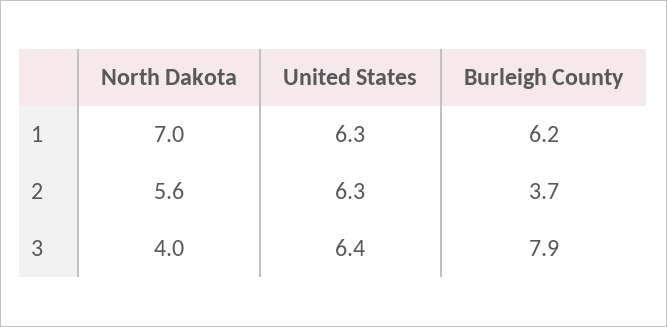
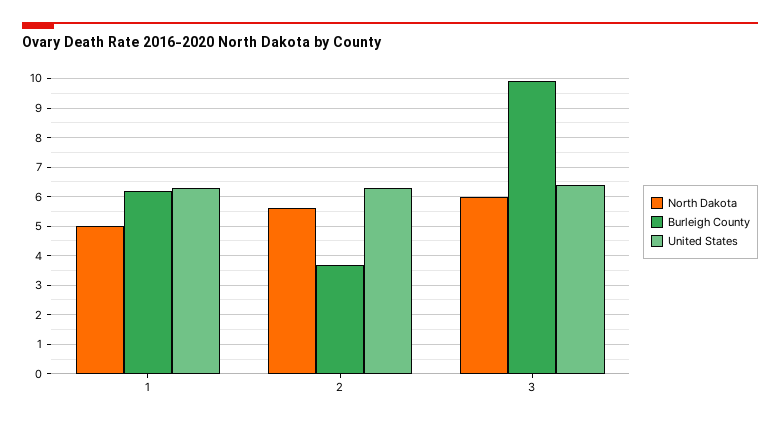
North Dakota, 1: 7 -> 5
North Dakota, 3: 4 -> 6
Burleigh County, 3: 7.9 -> 10

